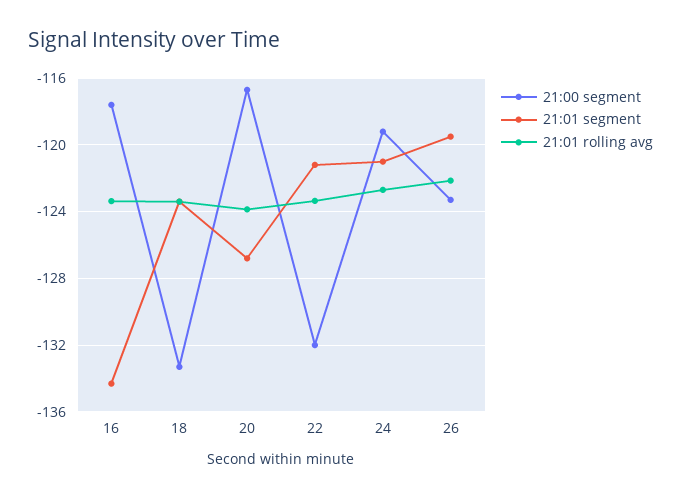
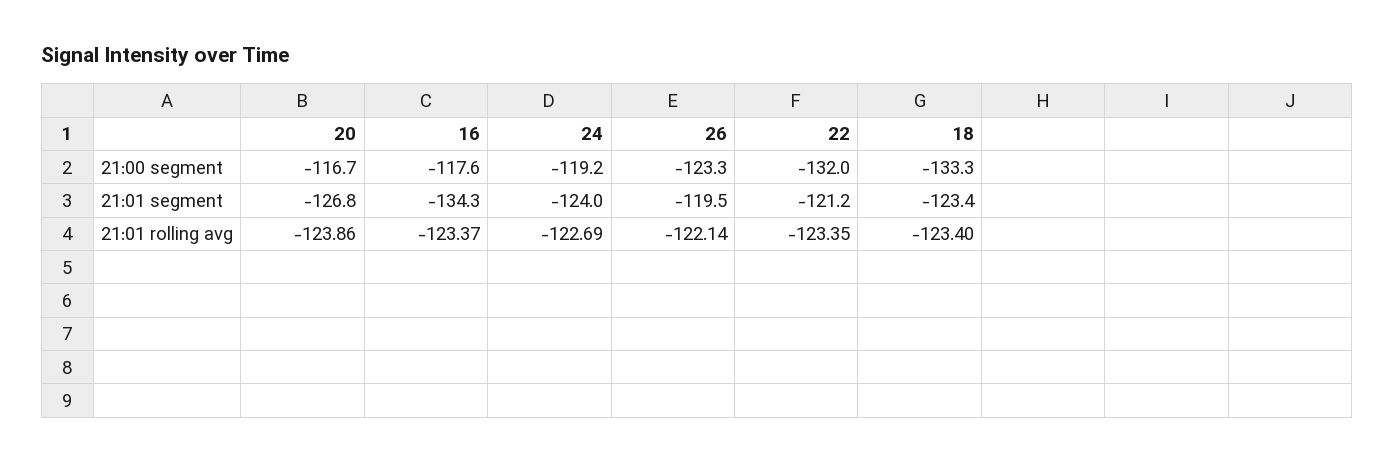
21:01 segment, 24: -121 -> -124

